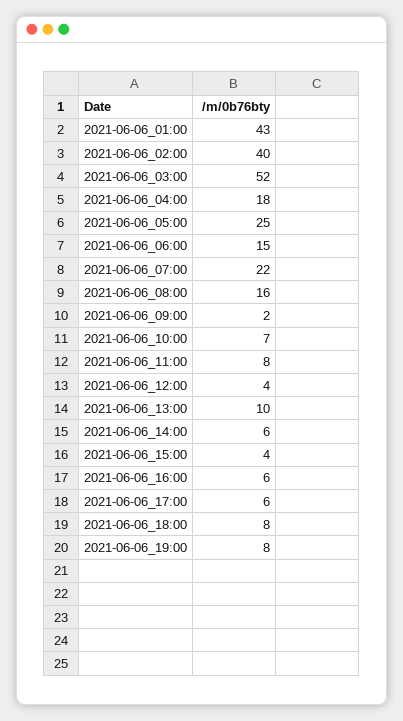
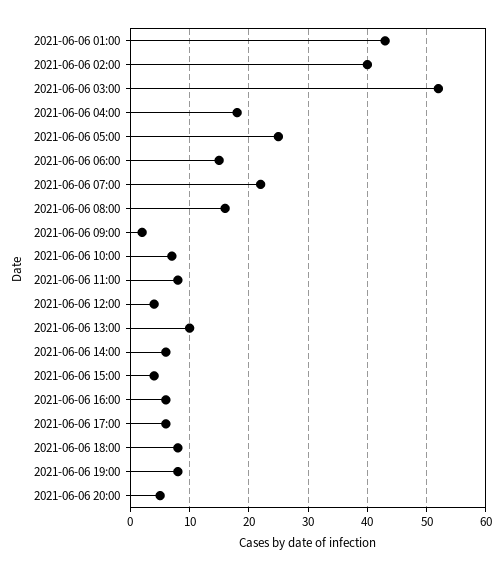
2021-06-06 20:00: none -> 5

